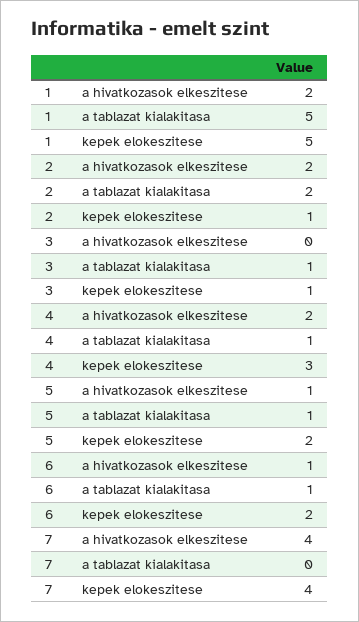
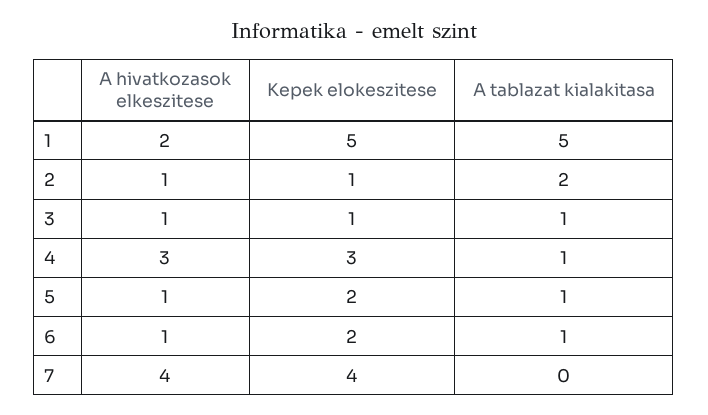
2, a hivatkozasok elkeszitese: 2 -> 1
3, a hivatkozasok elkeszitese: 0 -> 1
4, a hivatkozasok elkeszitese: 2 -> 3

